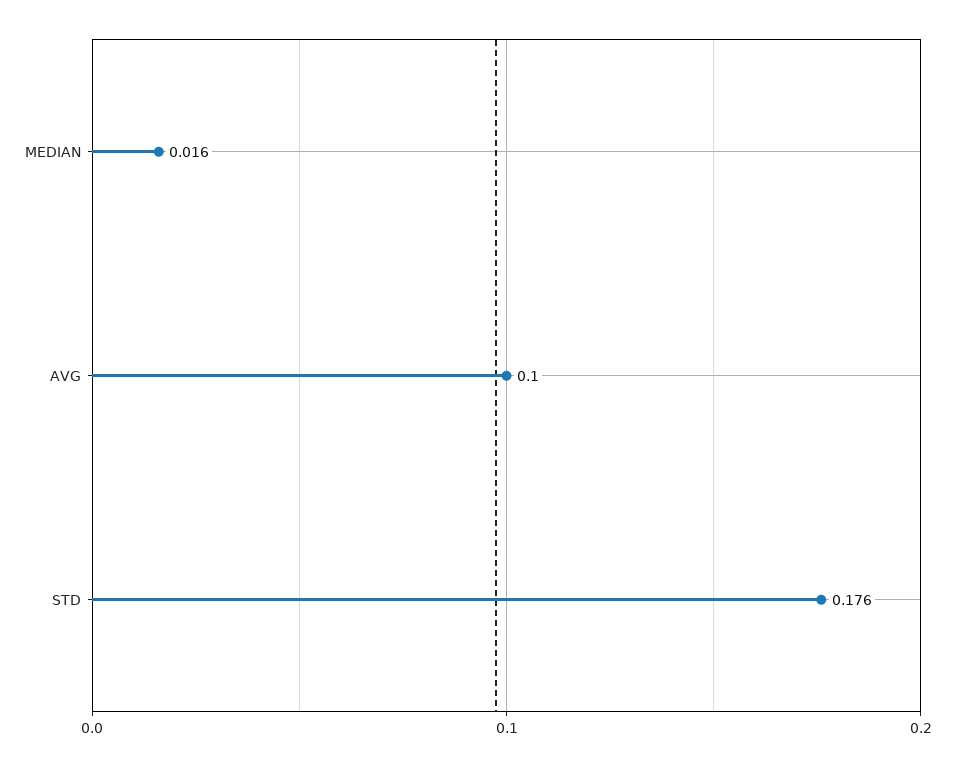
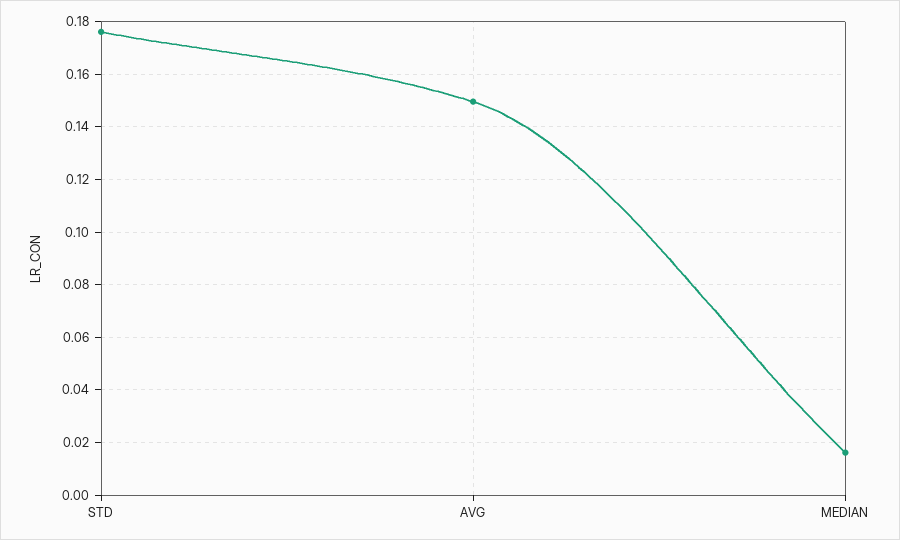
AVG: 0.1 -> 0.15

